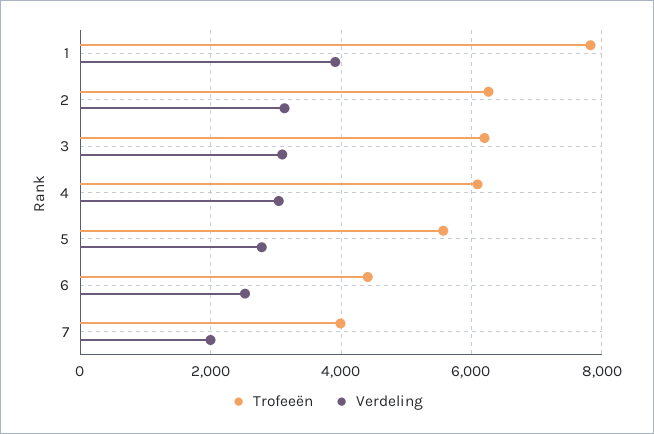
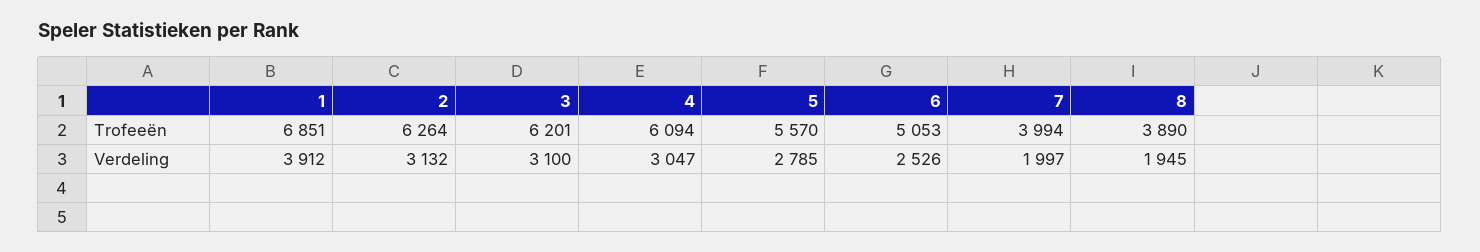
Trofeeën, 1: 7800 -> 6851
Trofeeën, 6: 4400 -> 5053
Trofeeën, 8: none -> 3890
Verdeling, 8: none -> 1945

